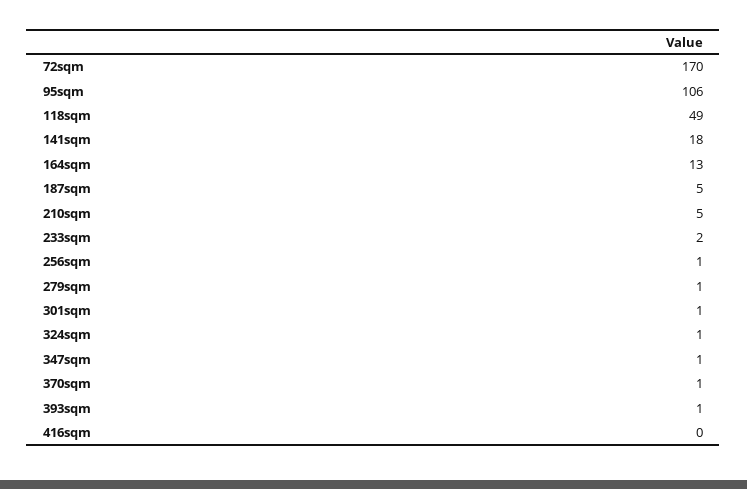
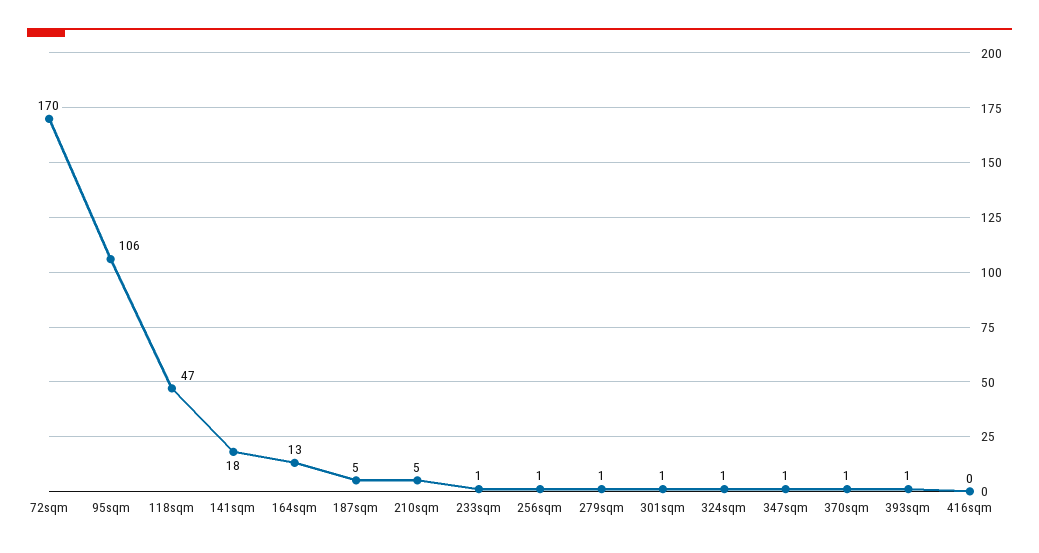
118sqm: 49 -> 47
233sqm: 2 -> 1

